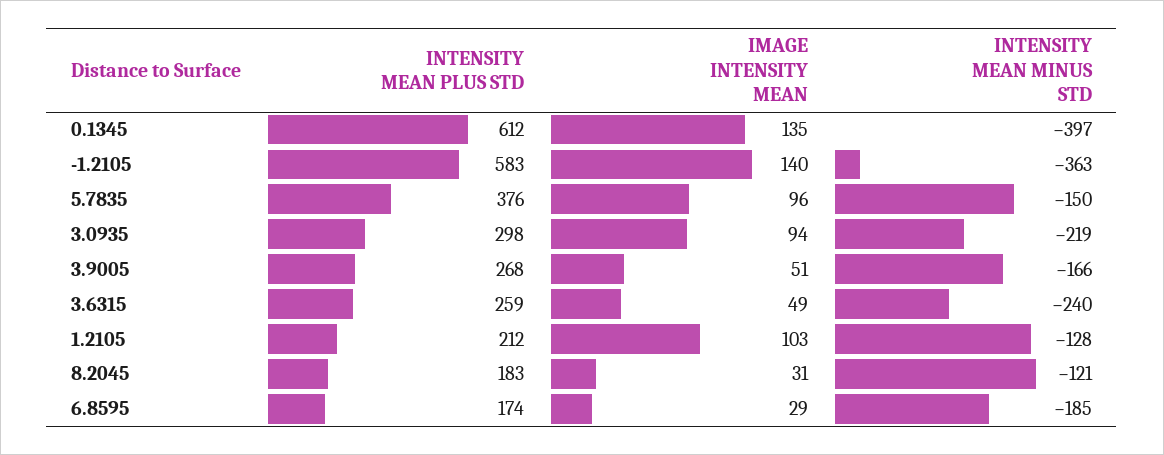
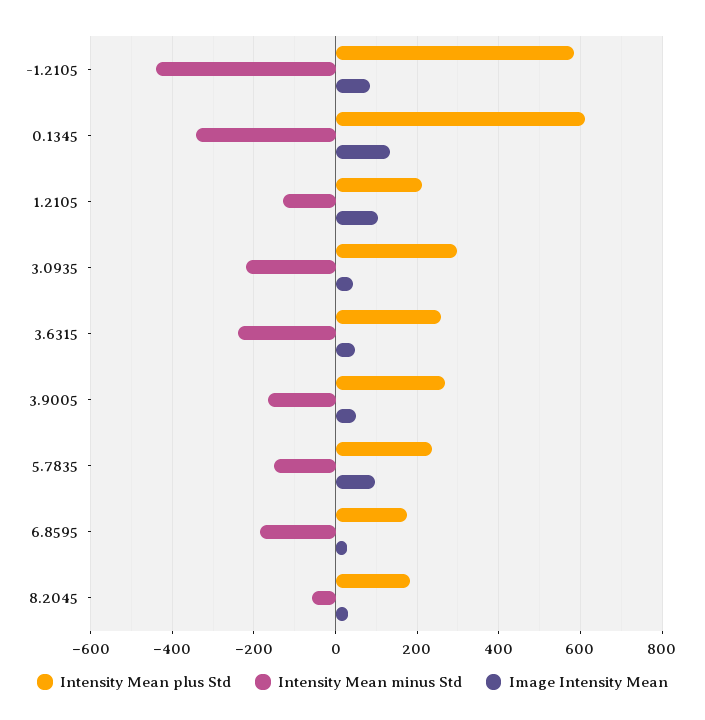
INTENSITY MEAN MINUS STD, 0.1345: -397 -> -340
IMAGE INTENSITY MEAN, -1.2105: 140 -> 80
INTENSITY MEAN MINUS STD, -1.2105: -363 -> -440
INTENSITY MEAN PLUS STD, 5.7835: 376 -> 240
IMAGE INTENSITY MEAN, 3.0935: 94 -> 40
INTENSITY MEAN MINUS STD, 8.2045: -121 -> -60

